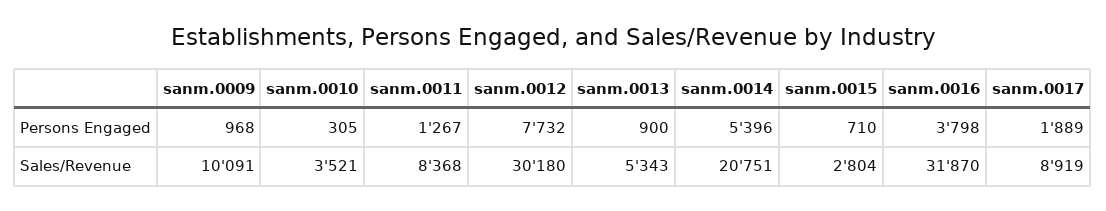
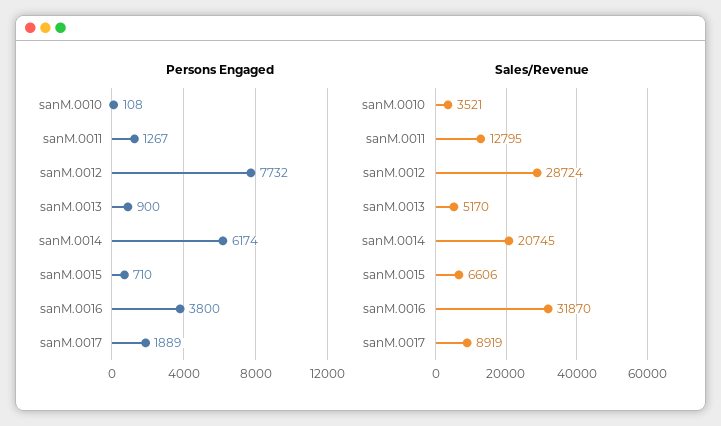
Persons Engaged, sanm.0009: 968 -> none
Persons Engaged, sanm.0010: 305 -> 108
Persons Engaged, sanm.0014: 5396 -> 6174
Persons Engaged, sanm.0016: 3798 -> 3800
Sales/Revenue, sanm.0009: 10091 -> none
Sales/Revenue, sanm.0011: 8368 -> 12795
Sales/Revenue, sanm.0012: 30180 -> 28724
Sales/Revenue, sanm.0013: 5343 -> 5170
Sales/Revenue, sanm.0014: 20751 -> 20745
Sales/Revenue, sanm.0015: 2804 -> 6606

